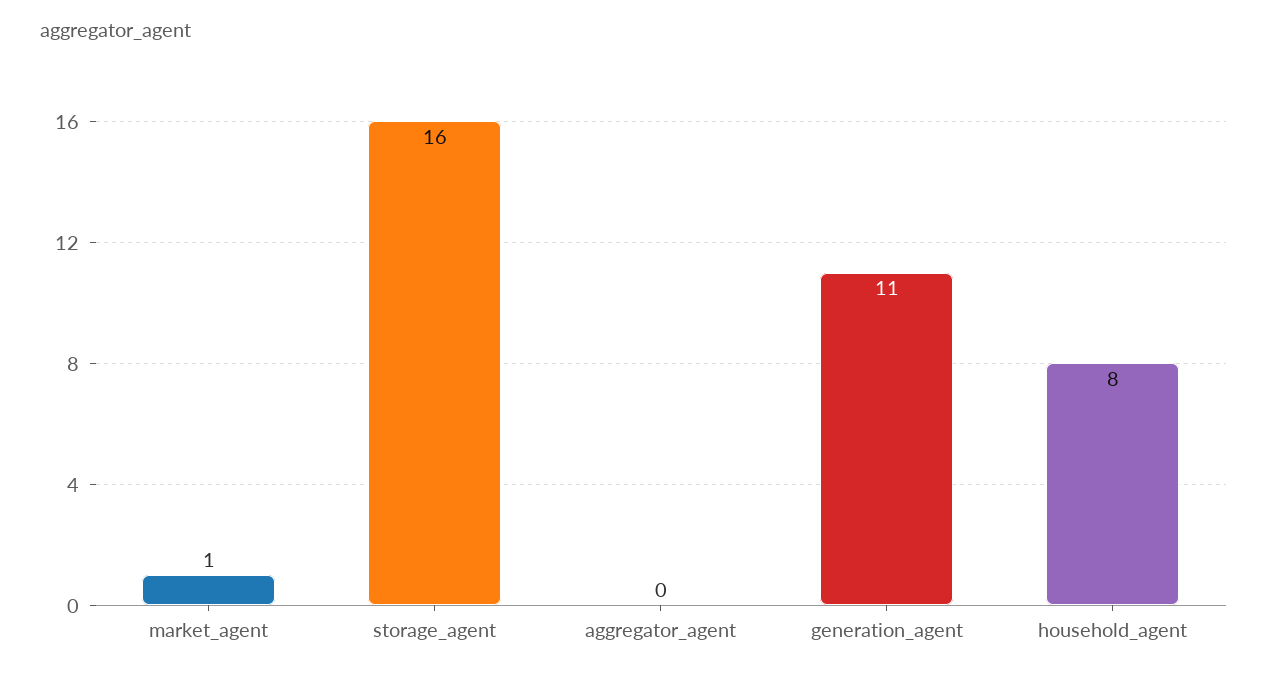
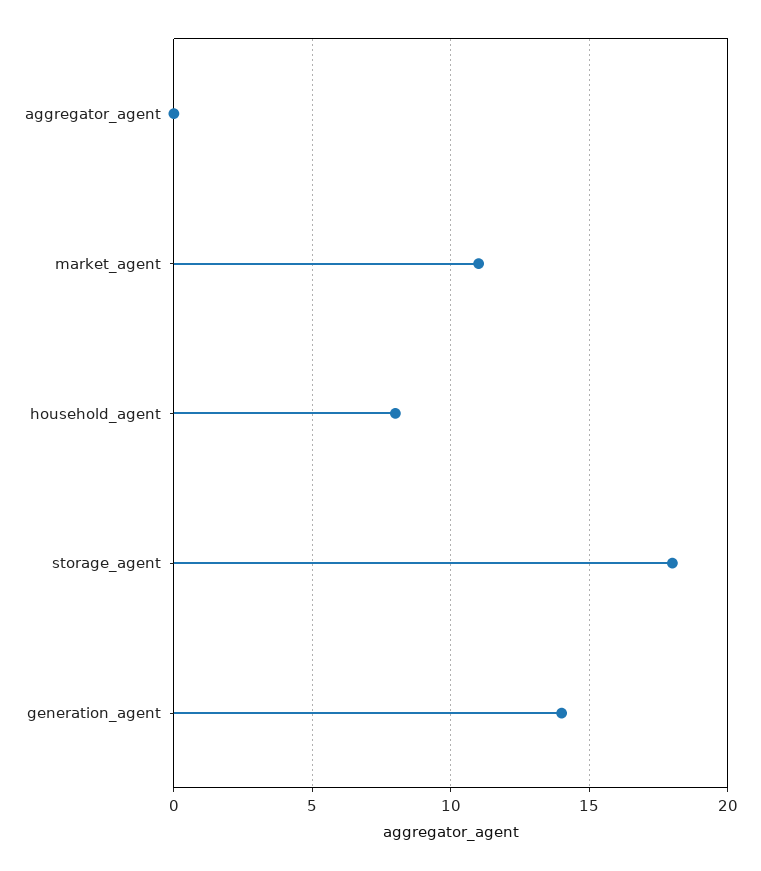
market_agent: 1 -> 11
storage_agent: 16 -> 18
generation_agent: 11 -> 14

